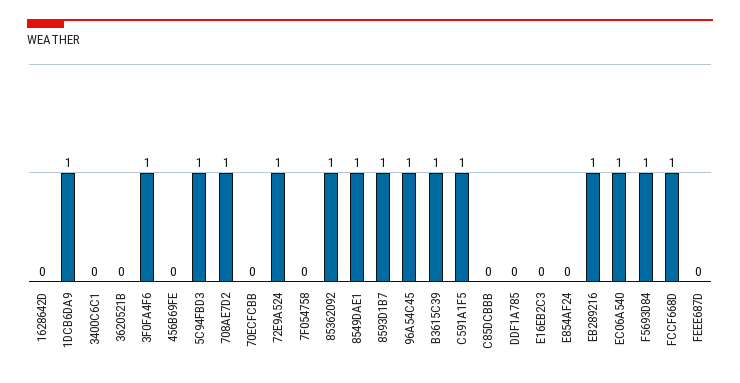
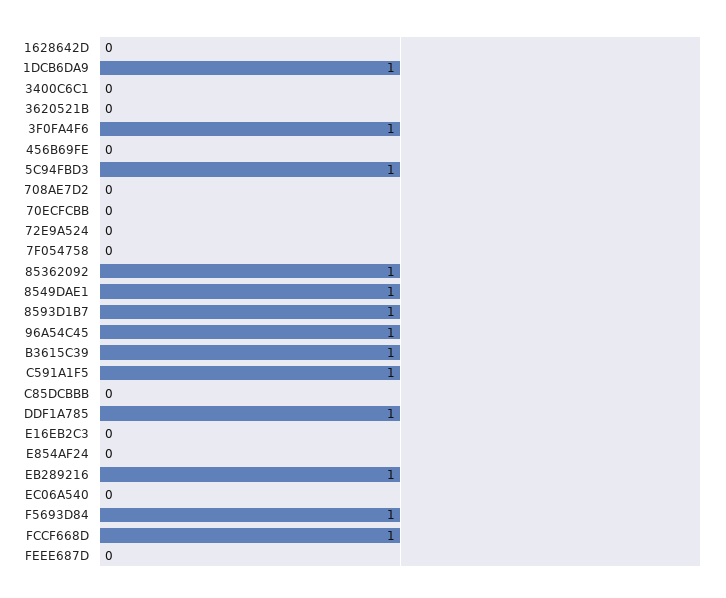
708AE7D2: 1 -> 0
72E9A524: 1 -> 0
DDF1A785: 0 -> 1
EC06A540: 1 -> 0

